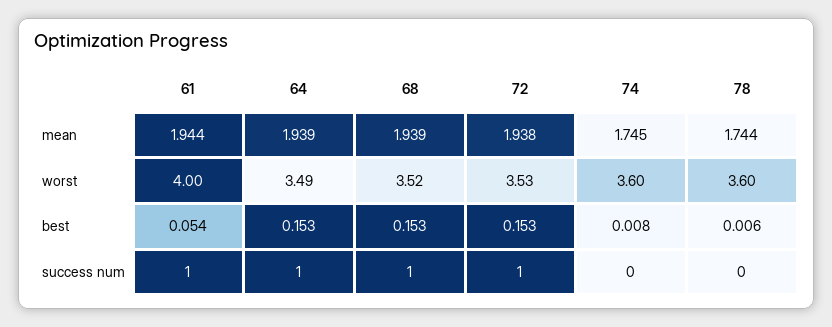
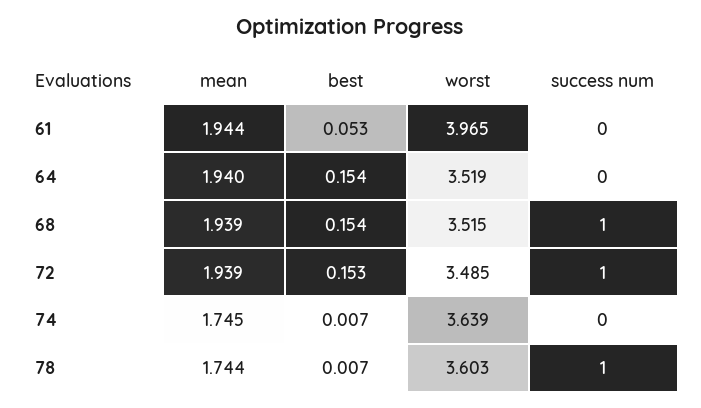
64, mean: 1.939 -> 1.94
72, mean: 1.938 -> 1.939
61, worst: 4 -> 3.965
64, worst: 3.49 -> 3.519
72, worst: 3.53 -> 3.485
74, worst: 3.6 -> 3.639
61, best: 0.054 -> 0.053
64, best: 0.153 -> 0.154
68, best: 0.153 -> 0.154
74, best: 0.008 -> 0.007
78, best: 0.006 -> 0.007
61, success num: 1 -> 0
64, success num: 1 -> 0
78, success num: 0 -> 1

